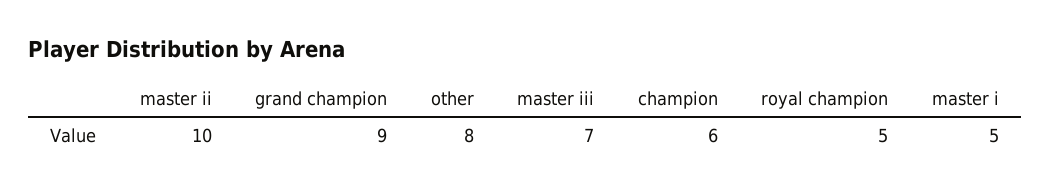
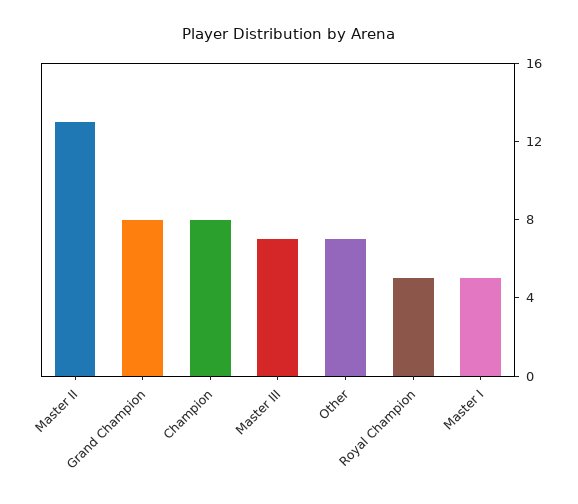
master ii: 10 -> 13
grand champion: 9 -> 8
other: 8 -> 7
champion: 6 -> 8

